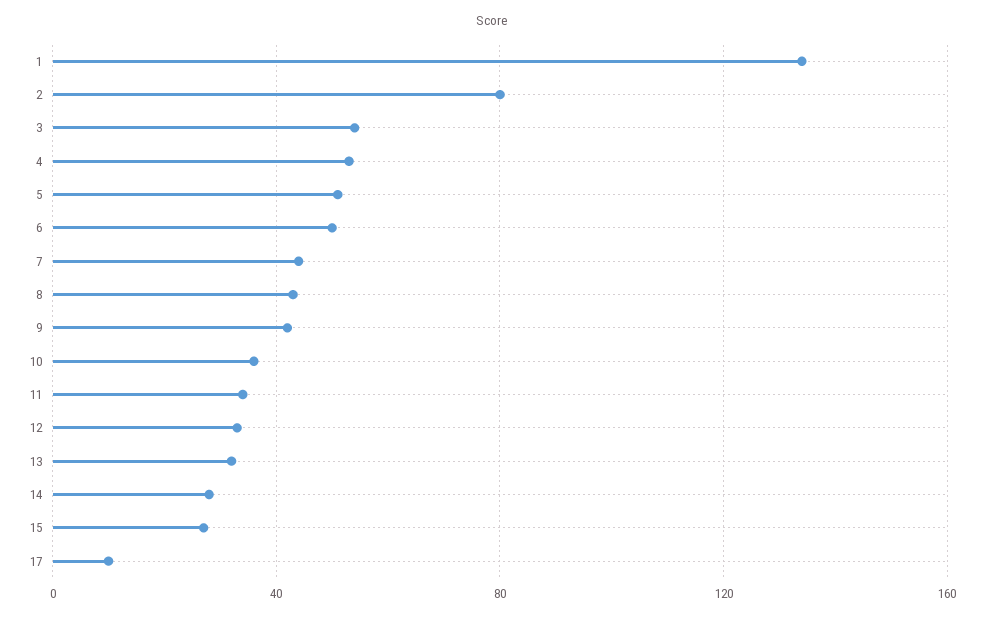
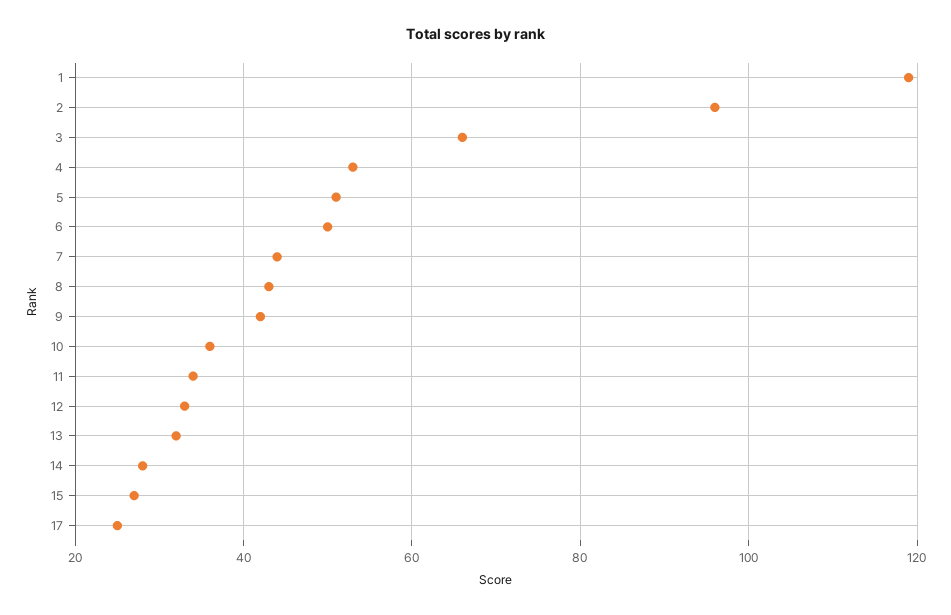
1: 135 -> 120
2: 80 -> 95
3: 55 -> 65
17: 10 -> 25

